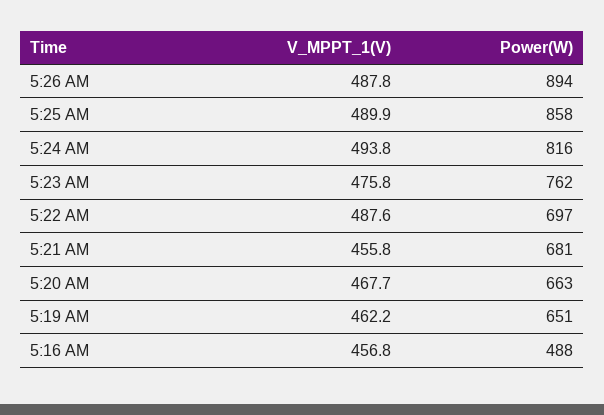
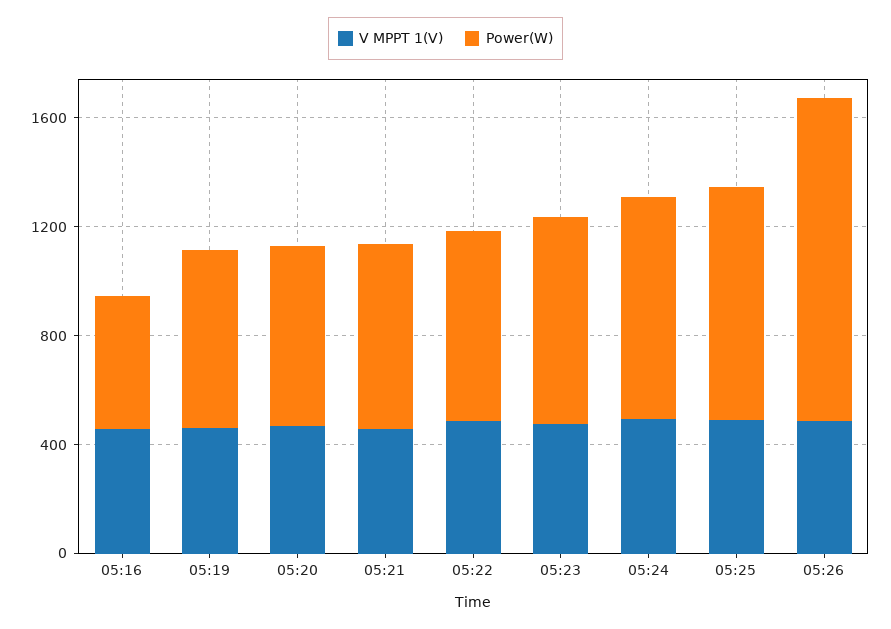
Power(W), 5:26 AM: 894 -> 1200

